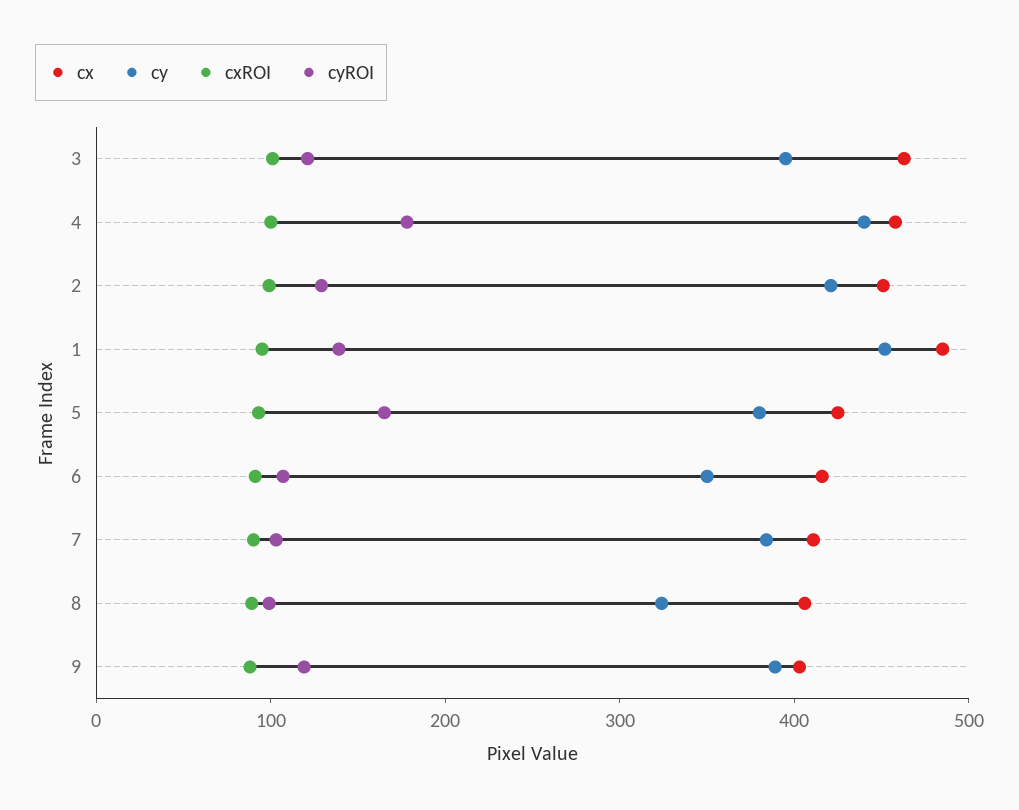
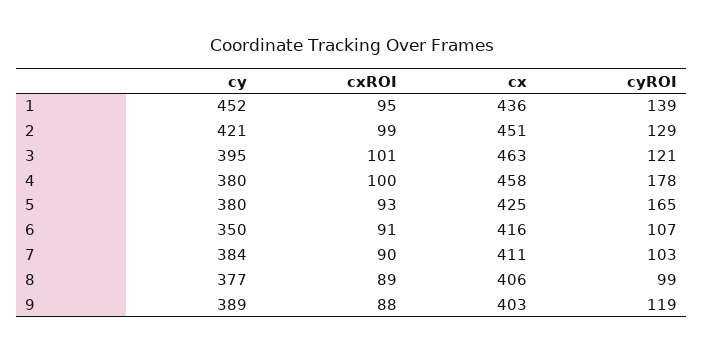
cy, 4: 440 -> 380
cx, 1: 480 -> 436
cy, 8: 320 -> 377

